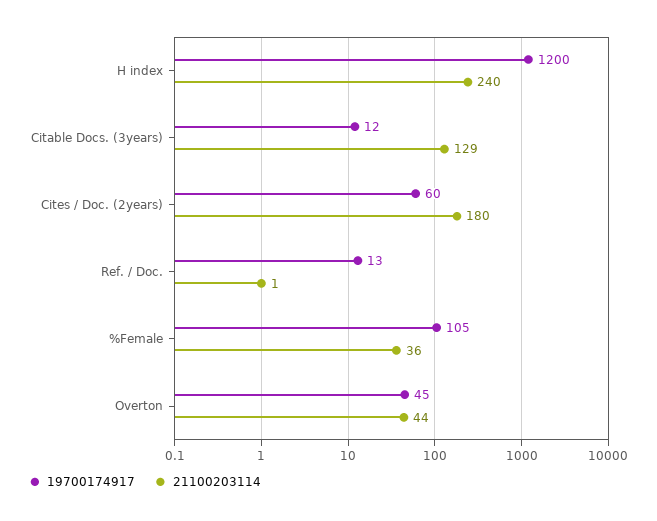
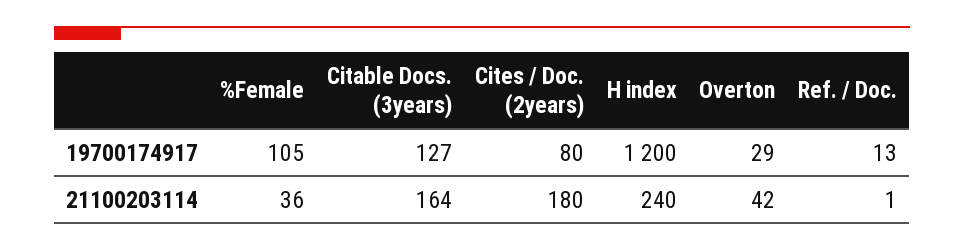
19700174917, Citable Docs. (3years): 12 -> 127
21100203114, Citable Docs. (3years): 129 -> 164
19700174917, Cites / Doc. (2years): 60 -> 80
19700174917, Overton: 45 -> 29
21100203114, Overton: 44 -> 42

